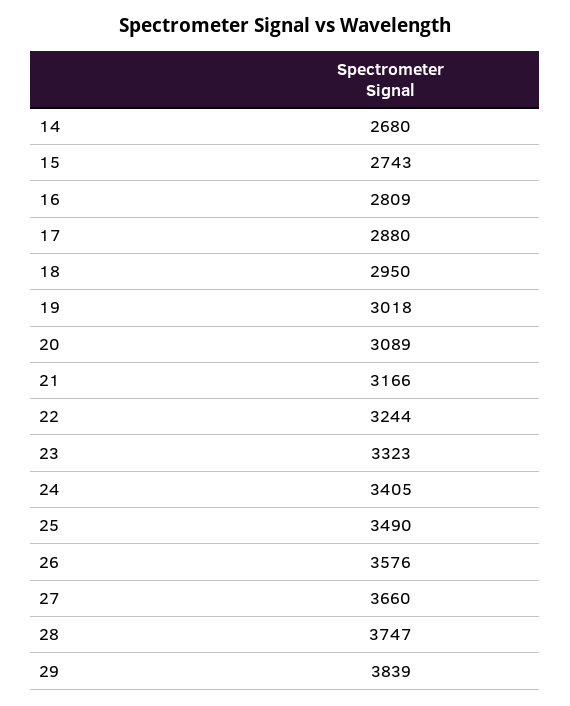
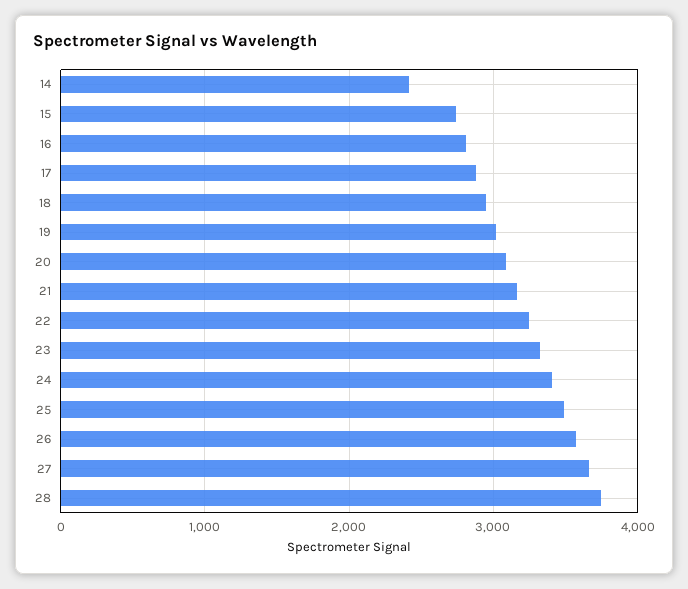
14: 2680 -> 2400
29: 3839 -> none

